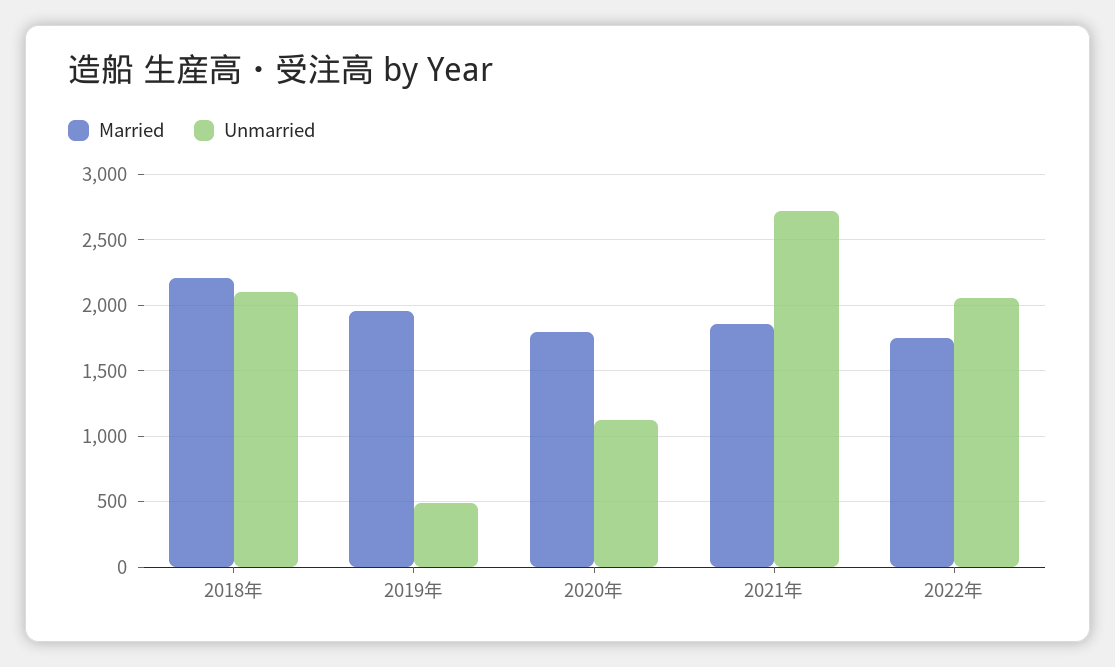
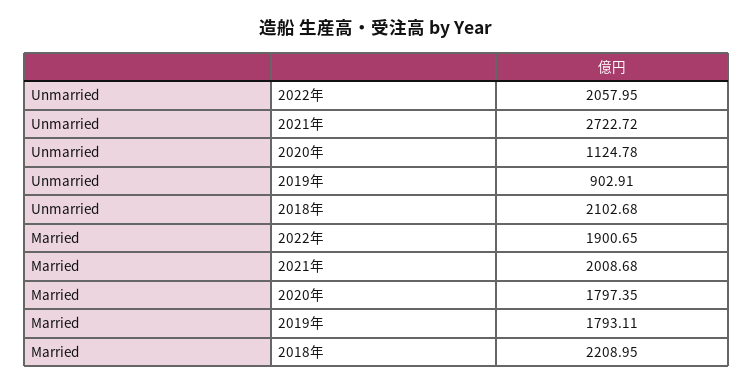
Married, 2019年: 1950 -> 1793.11
Unmarried, 2019年: 500 -> 902.91
Married, 2021年: 1850 -> 2008.68
Married, 2022年: 1750 -> 1900.65

